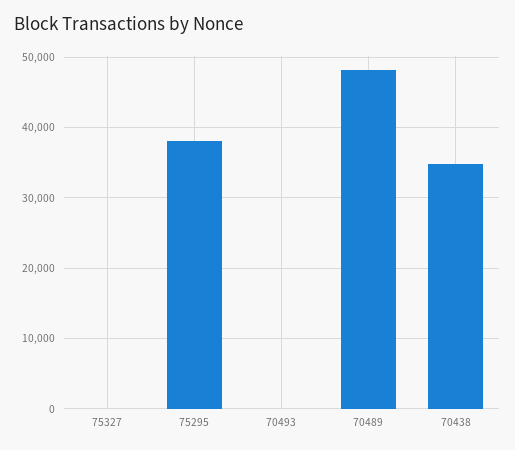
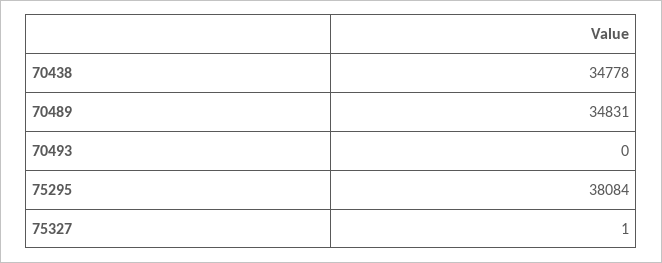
70489: 48000 -> 34831

